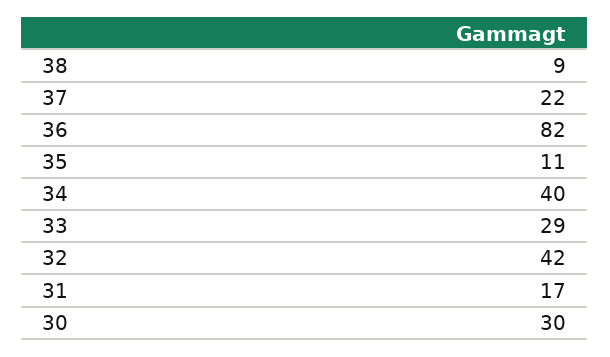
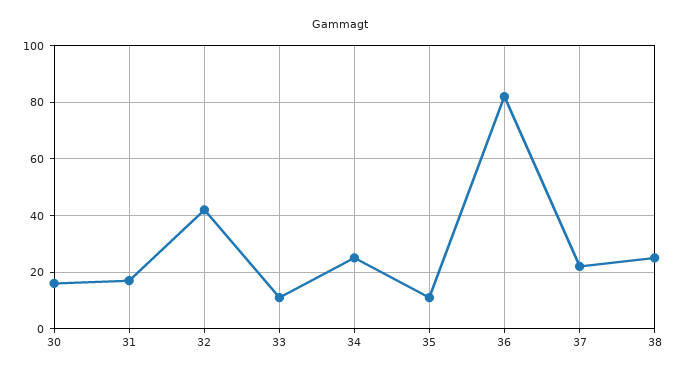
38: 9 -> 25
34: 40 -> 25
33: 29 -> 10
30: 30 -> 15

